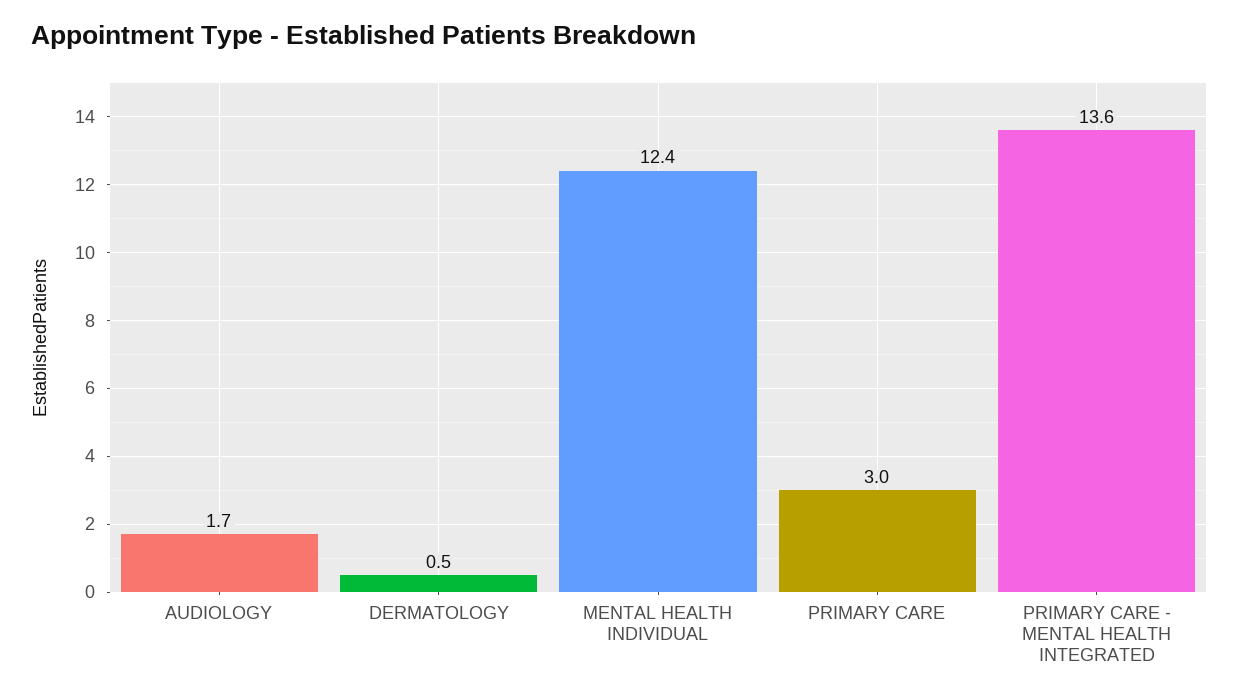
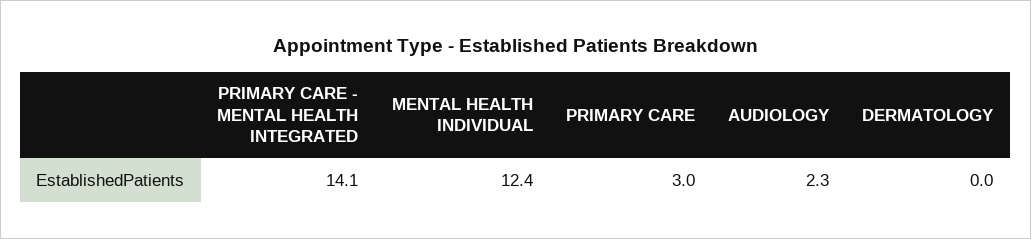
AUDIOLOGY: 1.7 -> 2.3
DERMATOLOGY: 0.5 -> 0
PRIMARY CARE - MENTAL HEALTH INTEGRATED: 13.6 -> 14.1

